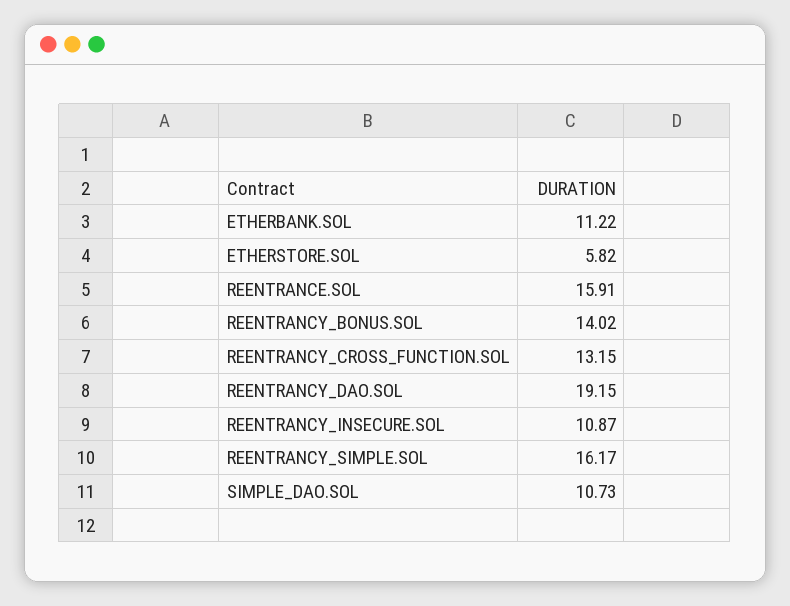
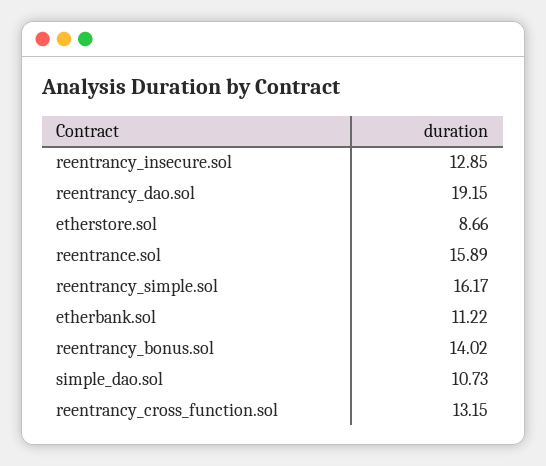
ETHERSTORE.SOL: 5.82 -> 8.66
REENTRANCE.SOL: 15.91 -> 15.89
REENTRANCY_INSECURE.SOL: 10.87 -> 12.85

